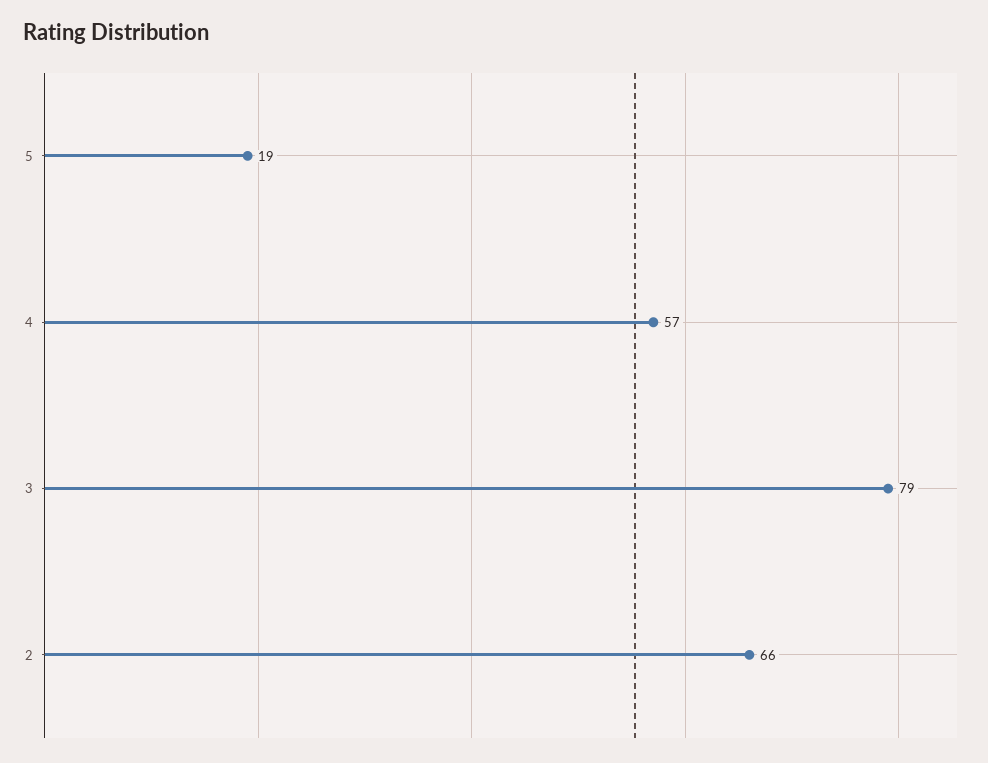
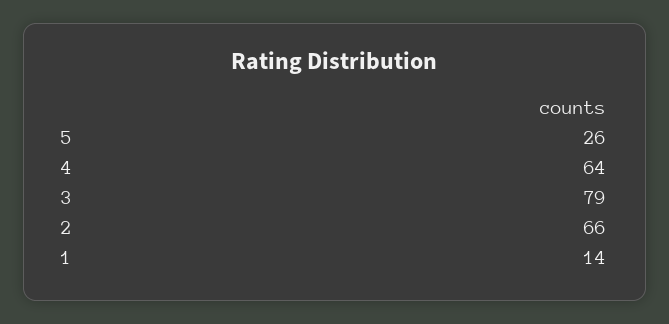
5: 19 -> 26
4: 57 -> 64
1: none -> 14

